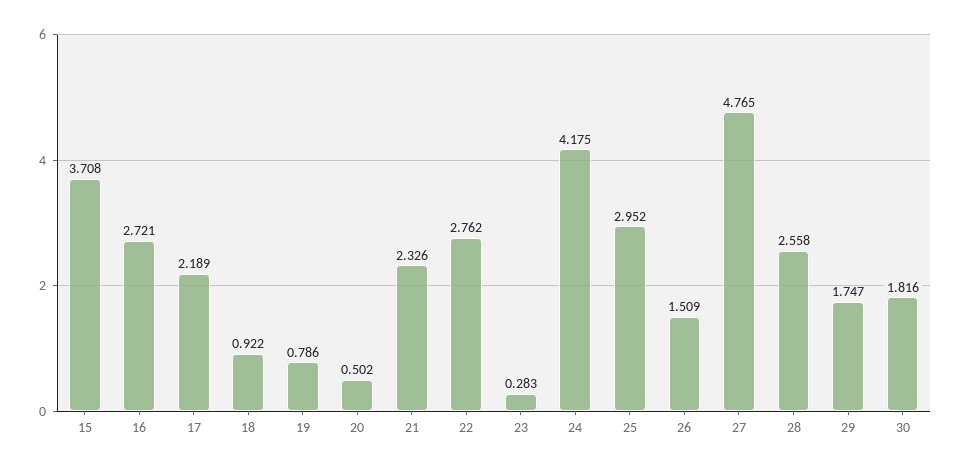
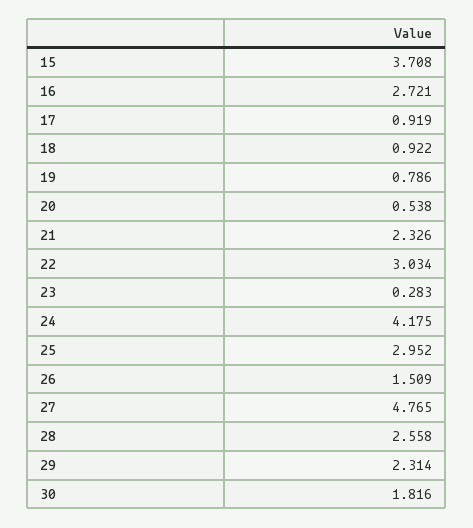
17: 2.189 -> 0.919
20: 0.502 -> 0.538
22: 2.762 -> 3.034
29: 1.747 -> 2.314

